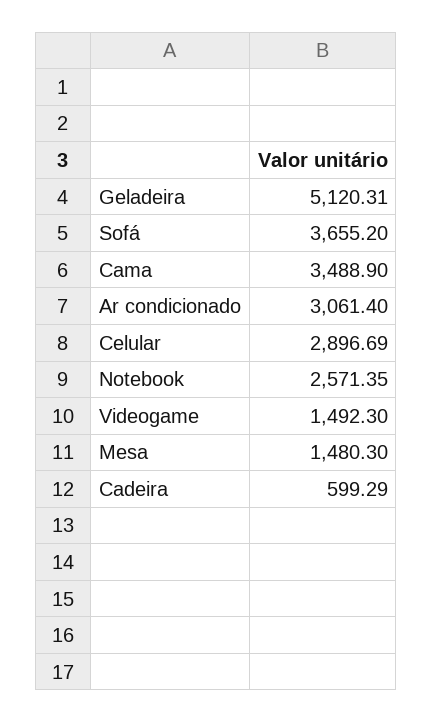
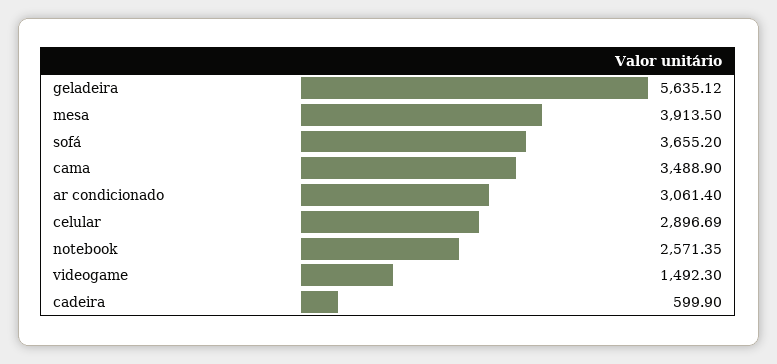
Geladeira: 5120.31 -> 5635.12
Mesa: 1480.3 -> 3913.5
Cadeira: 599.29 -> 599.9

